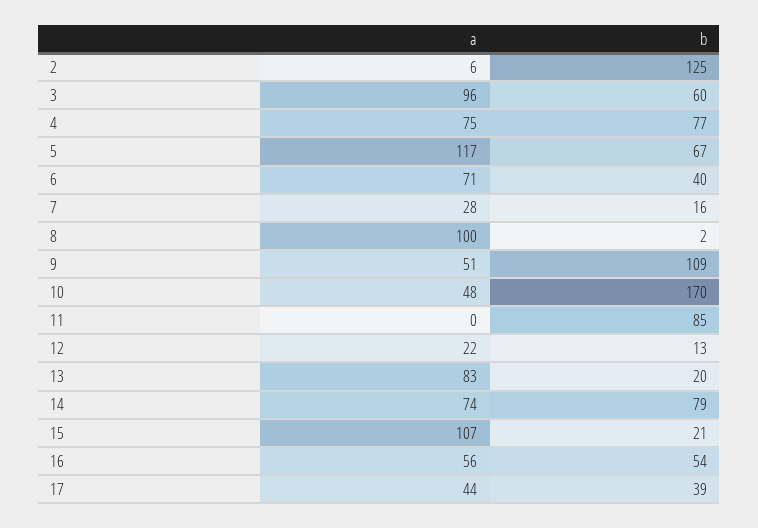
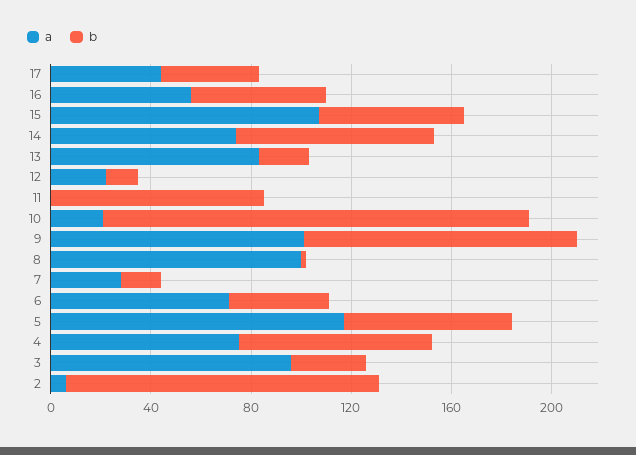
b, 3: 60 -> 30
a, 9: 51 -> 100
a, 10: 48 -> 20
b, 15: 21 -> 60

